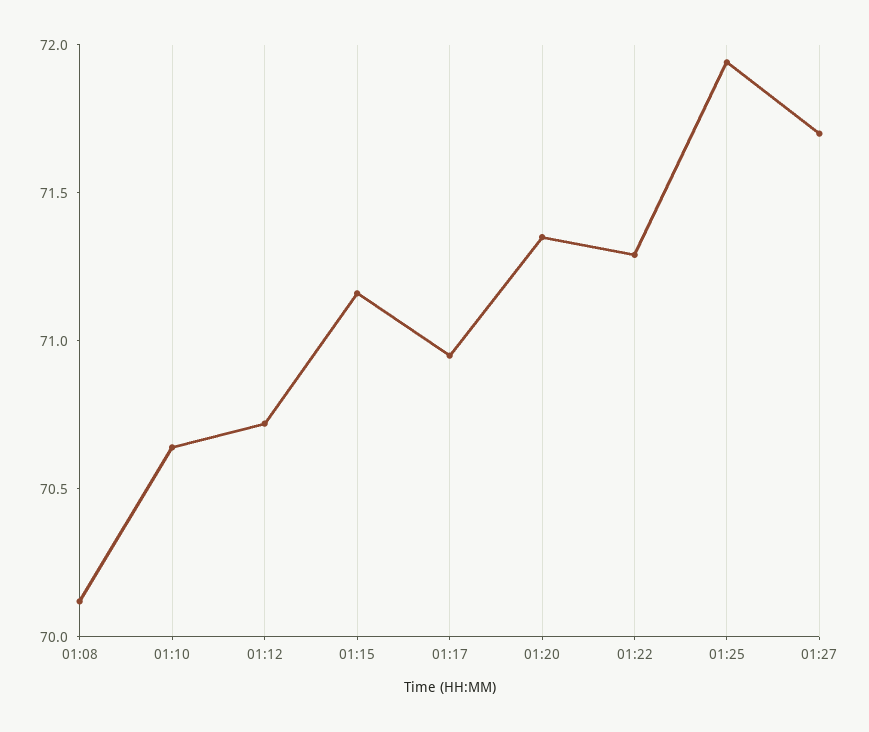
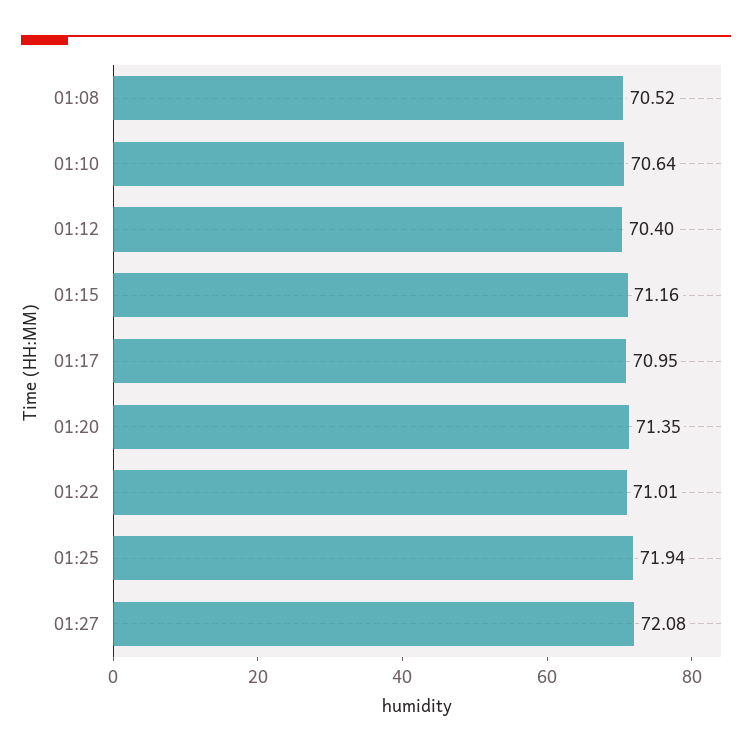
01:08: 70.1 -> 70.52
01:12: 70.7 -> 70.4
01:22: 71.3 -> 71.01
01:27: 71.7 -> 72.08

